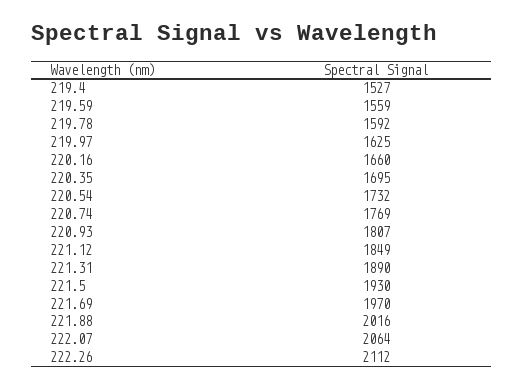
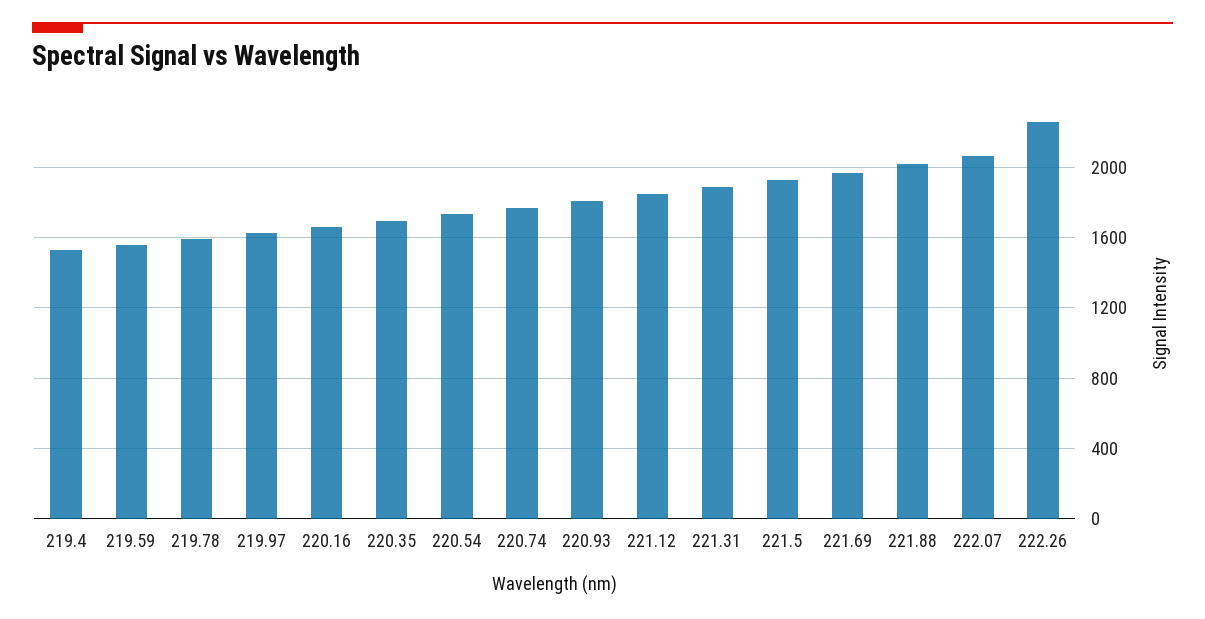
222.26: 2112 -> 2250

